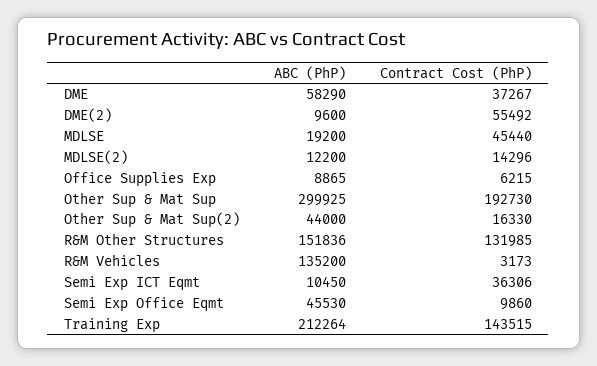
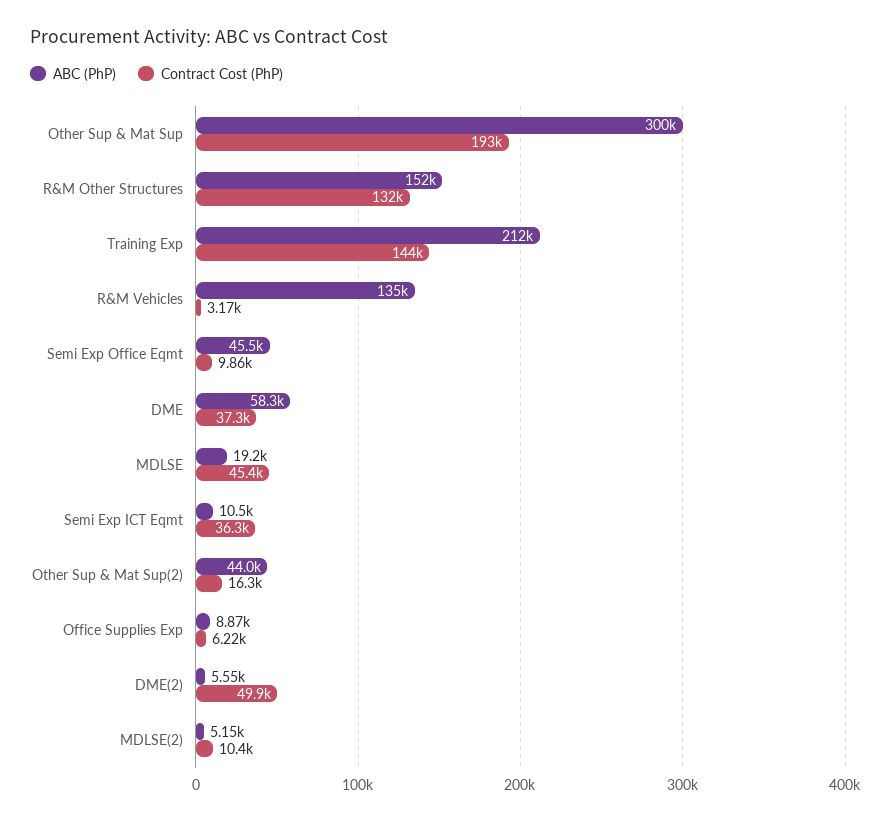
ABC (PhP), DME(2): 9600 -> 5550
Contract Cost (PhP), DME(2): 55492 -> 49900
ABC (PhP), MDLSE(2): 12200 -> 5150
Contract Cost (PhP), MDLSE(2): 14296 -> 10400

